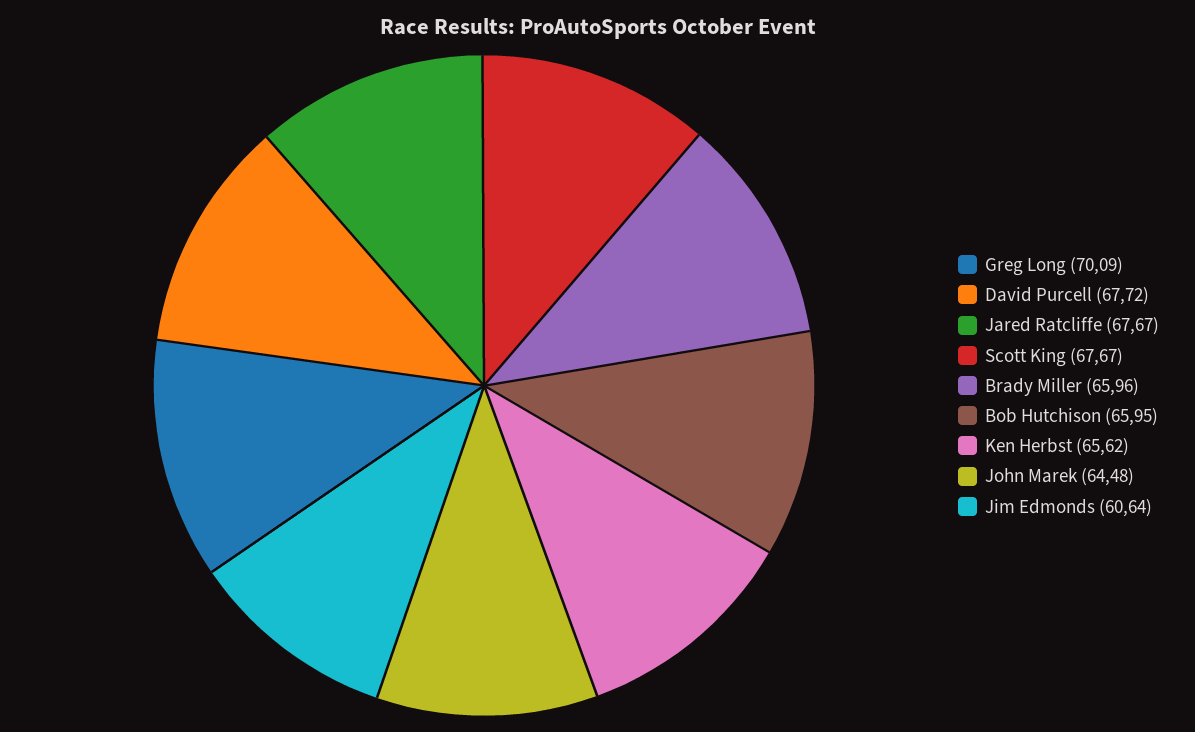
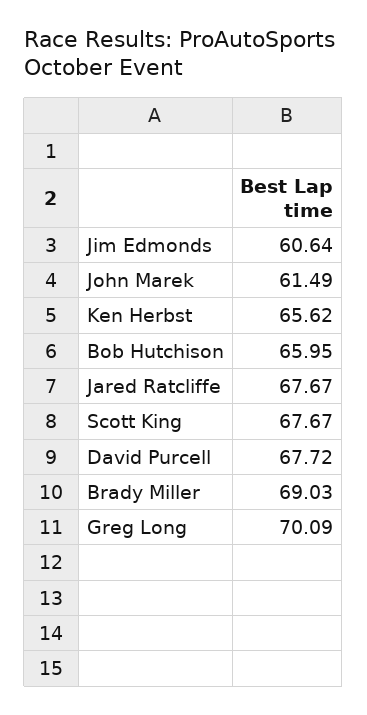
Brady Miller: 65.96 -> 69.03
John Marek: 64.48 -> 61.49

